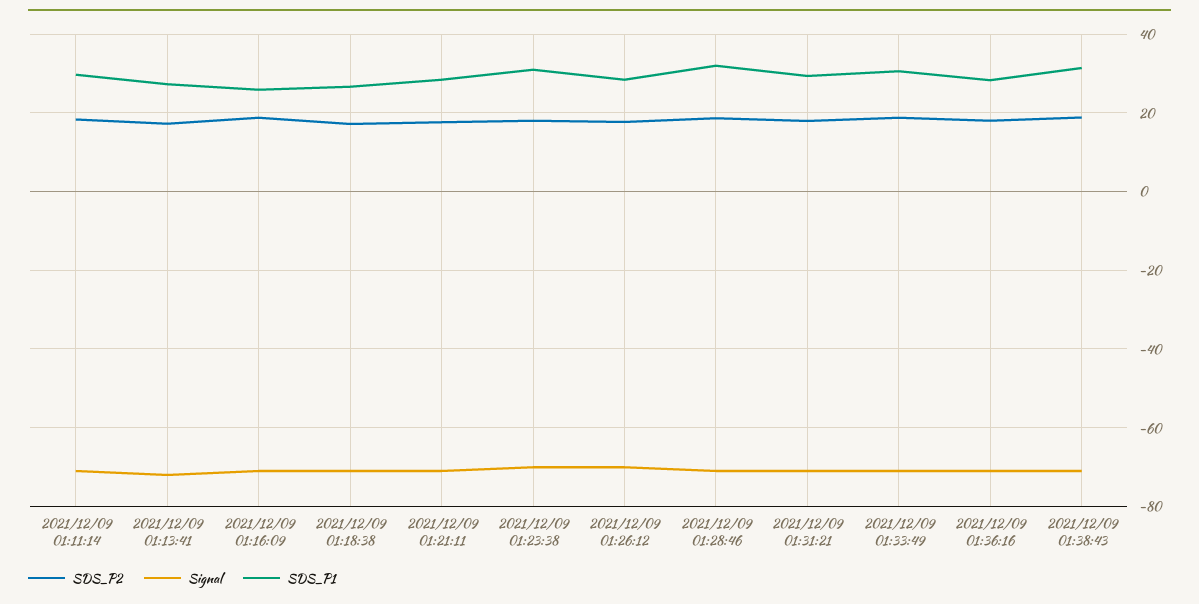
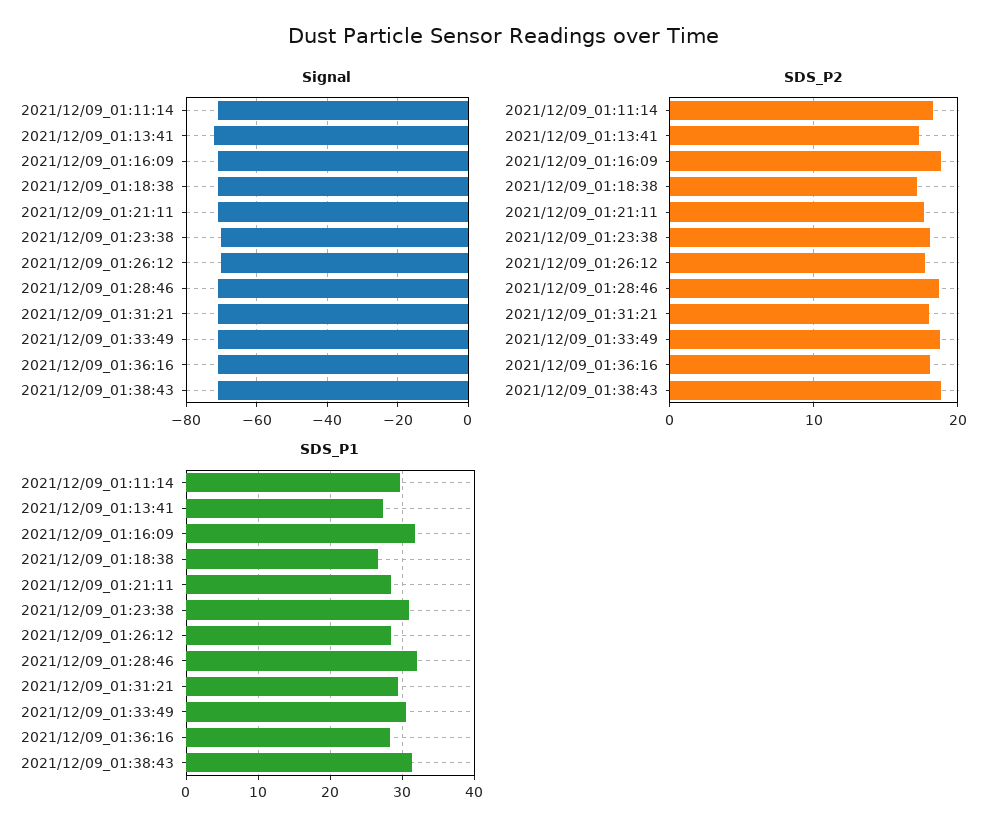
SDS_P1, 2021/12/09 01:16:09: 26 -> 32

